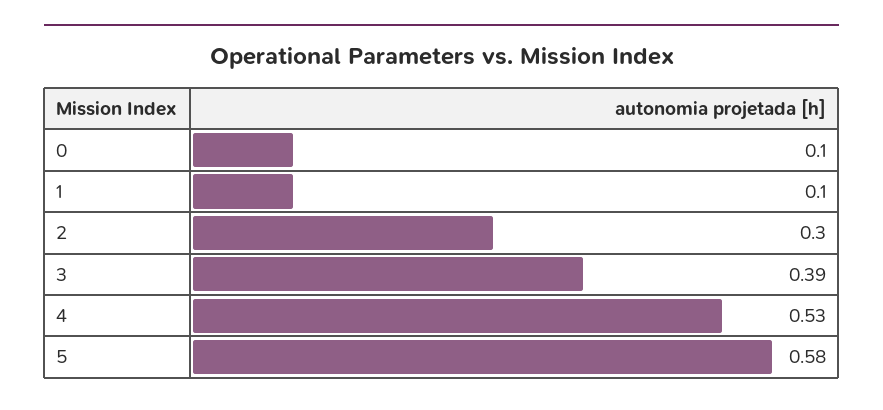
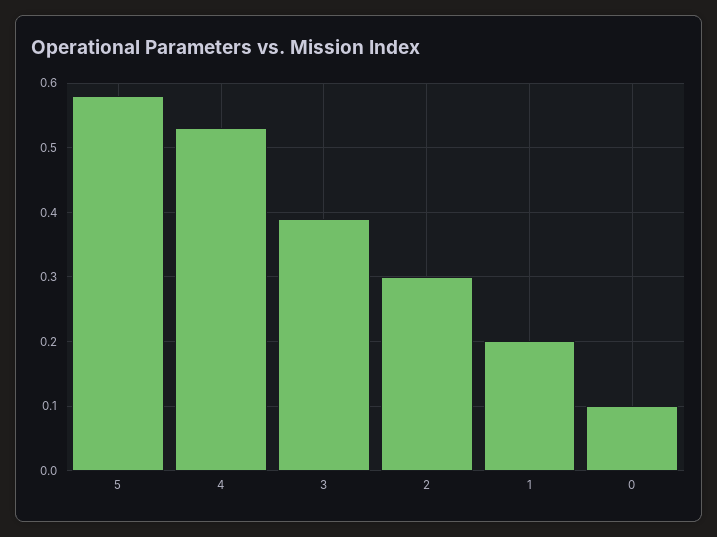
1: 0.1 -> 0.2

